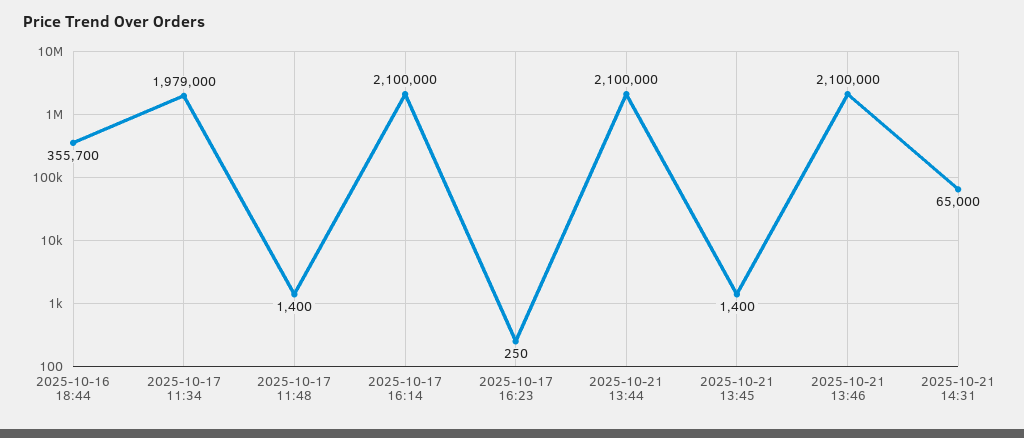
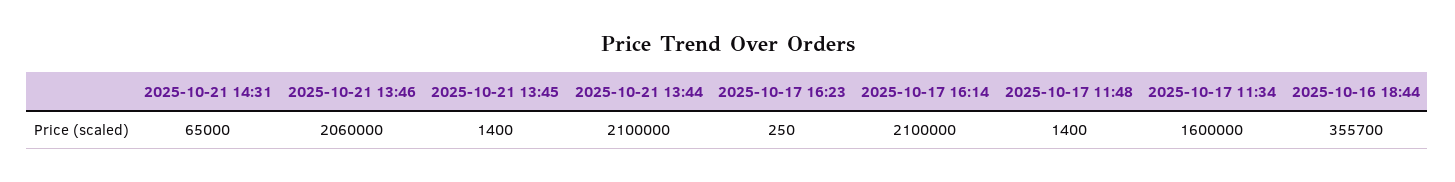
2025-10-17 11:34: 1979000 -> 1600000
2025-10-21 13:46: 2100000 -> 2060000

